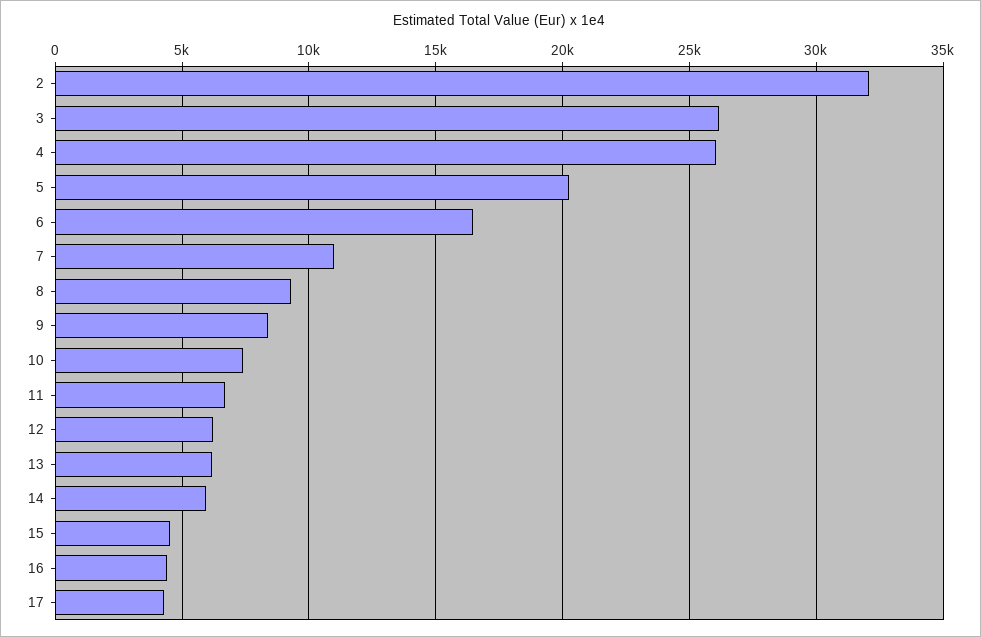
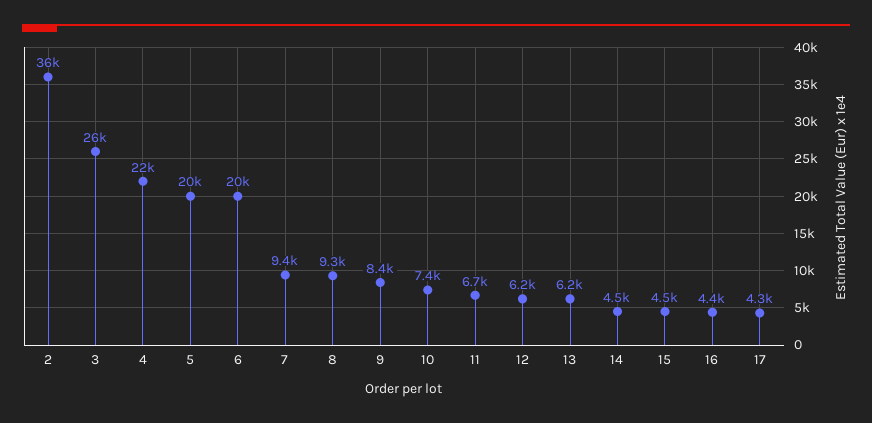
2: 32000 -> 36000
4: 26000 -> 22000
6: 16500 -> 20000
7: 11000 -> 9400
14: 6000 -> 4500

